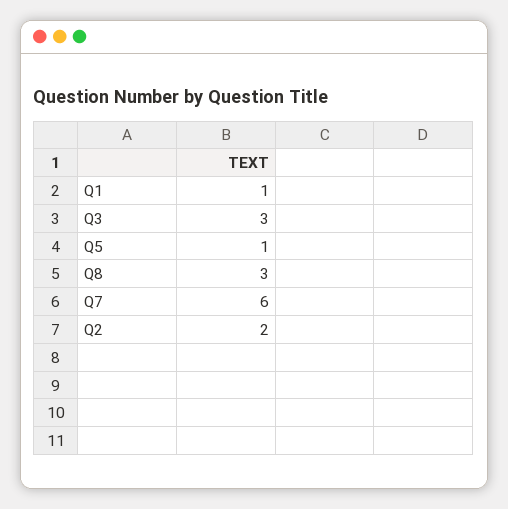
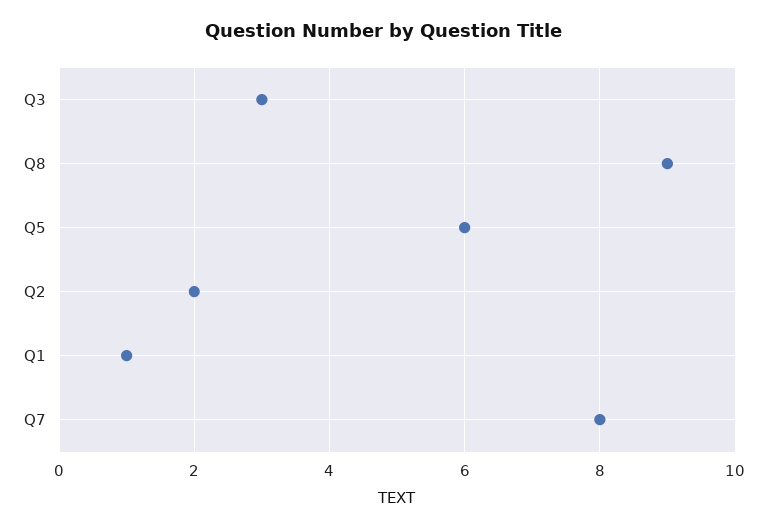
Q5: 1 -> 6
Q8: 3 -> 9
Q7: 6 -> 8

